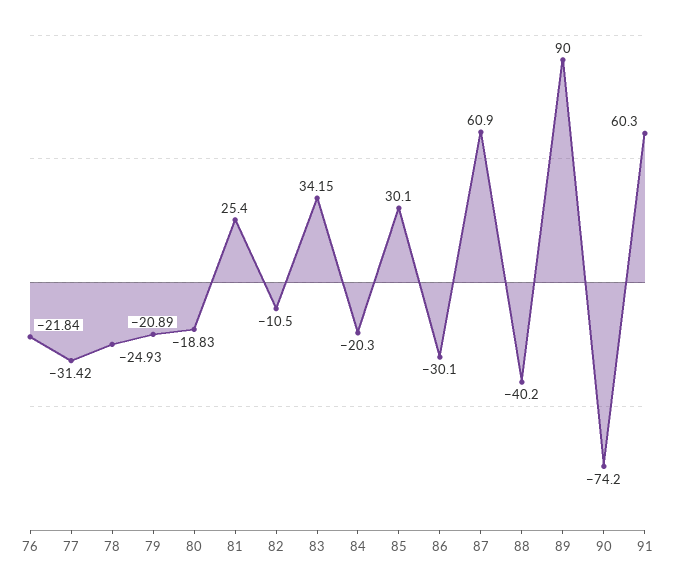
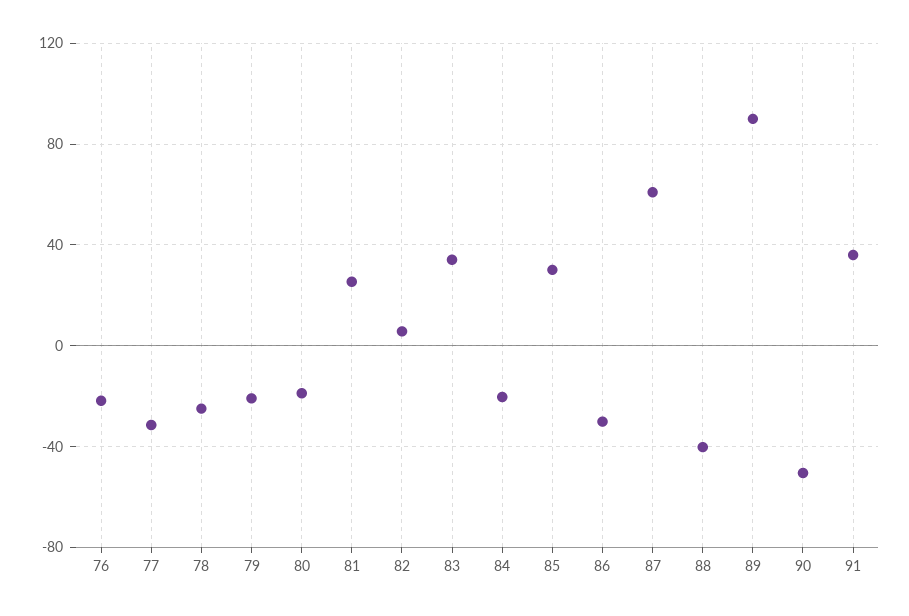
82: -10.5 -> 5
90: -74.2 -> -50
91: 60.3 -> 35

